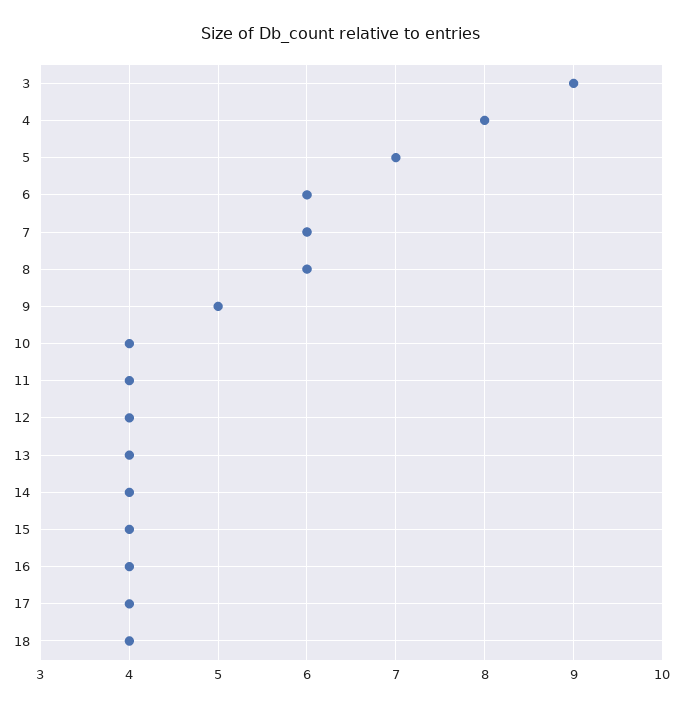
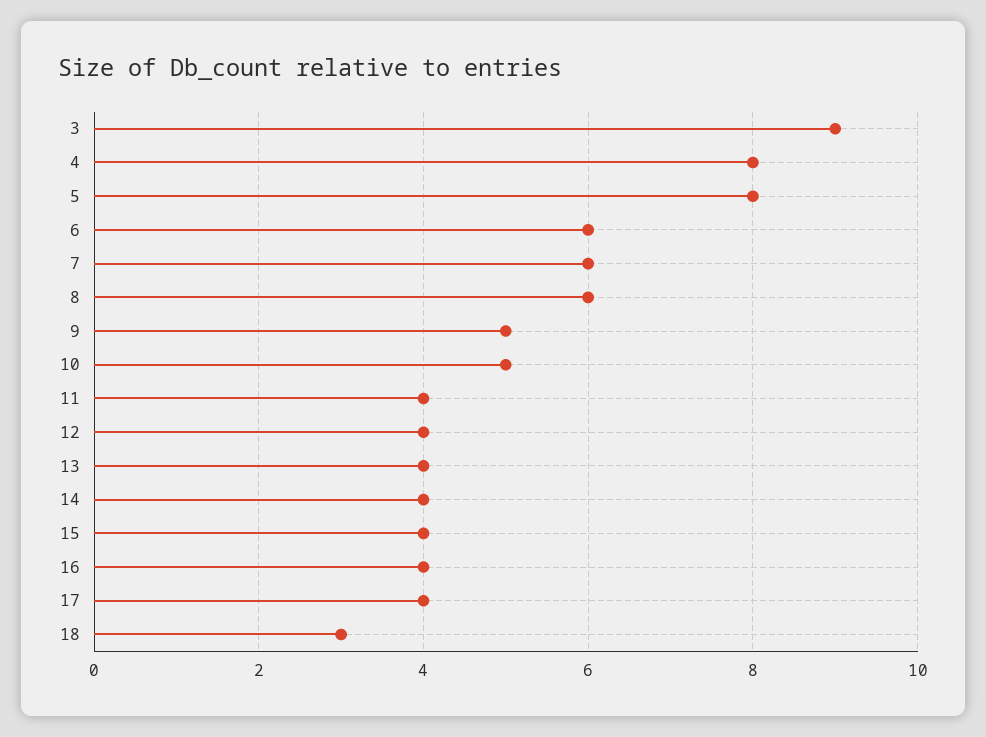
5: 7 -> 8
10: 4 -> 5
18: 4 -> 3

